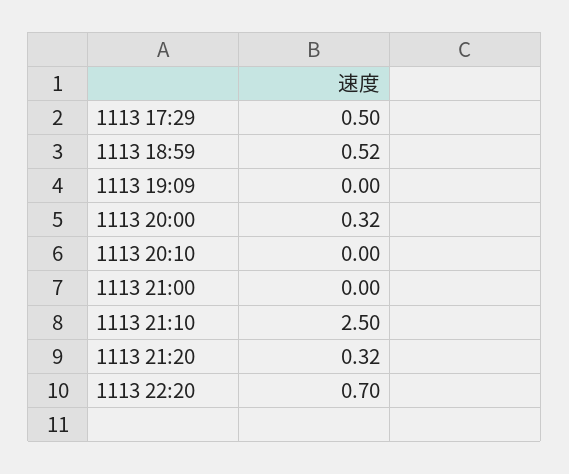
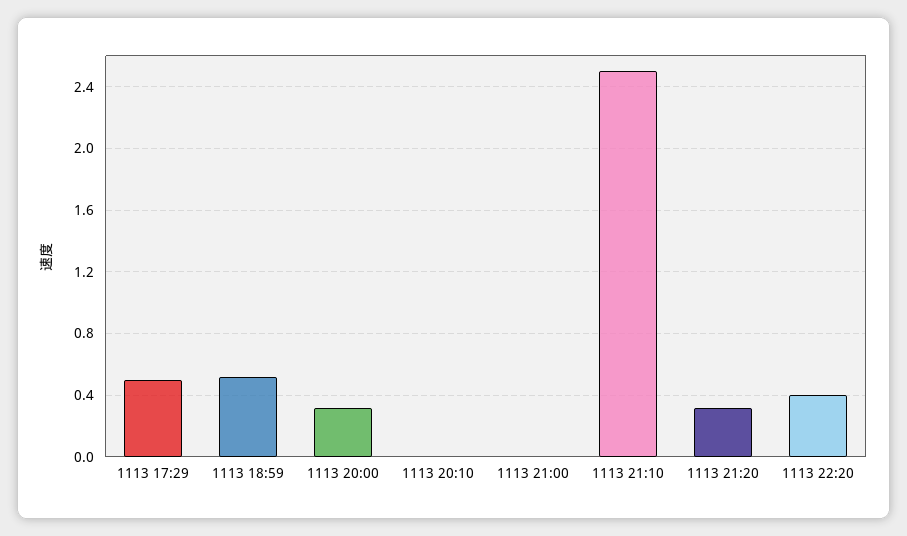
1113 19:09: 0 -> none
1113 22:20: 0.7 -> 0.4

